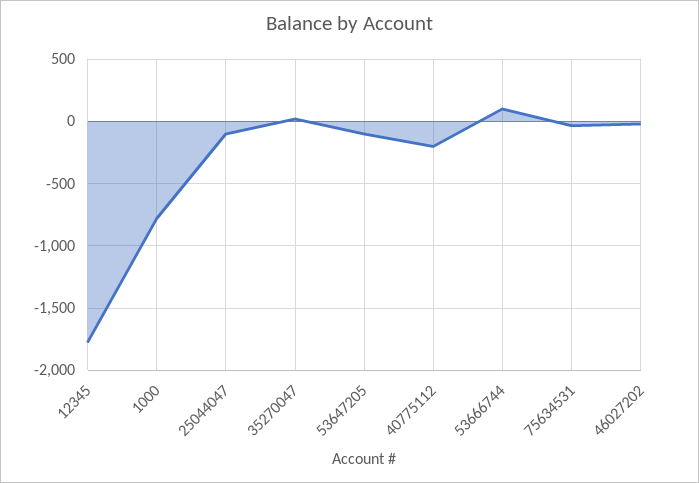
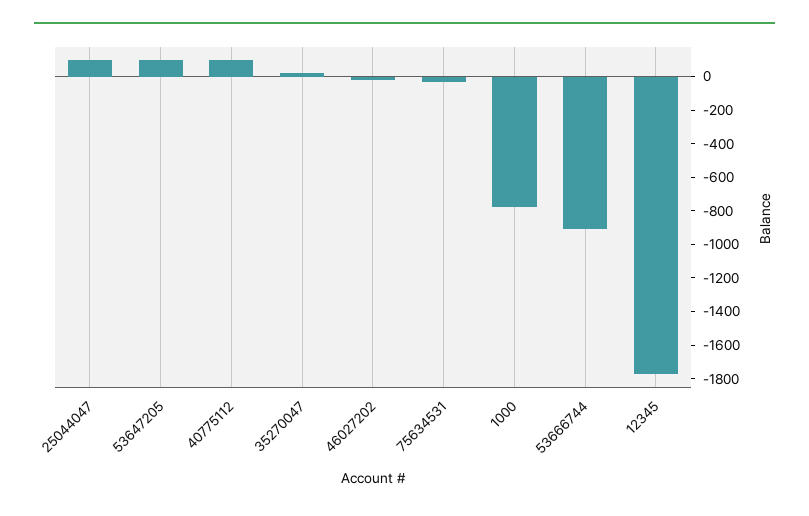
25044047: -100 -> 100
53647205: -100 -> 100
40775112: -200 -> 100
53666744: 100 -> -900

